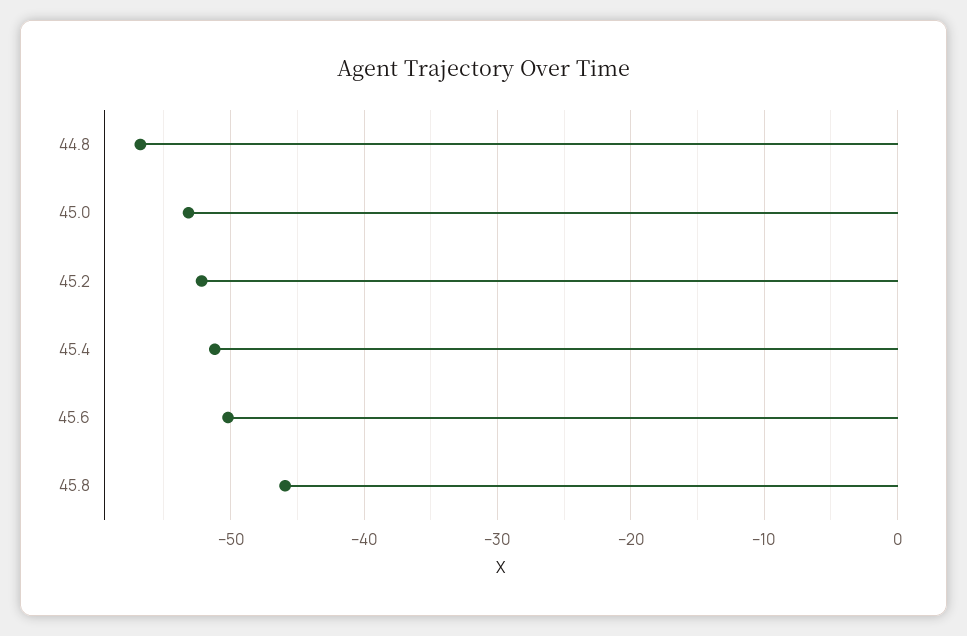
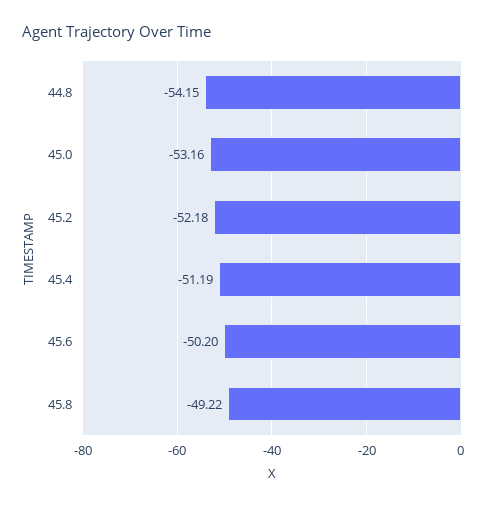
44.8: -57 -> -54.15
45.8: -46 -> -49.22

